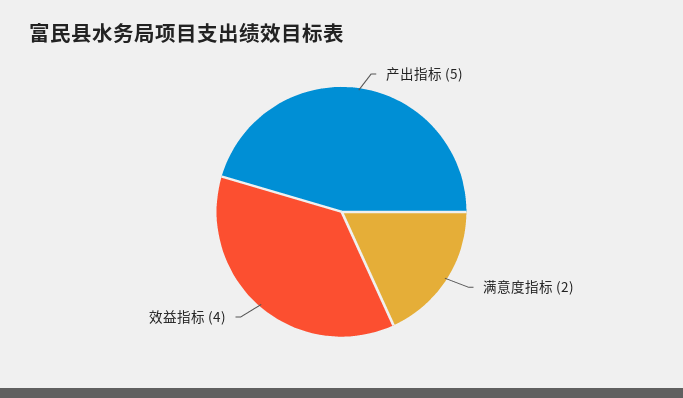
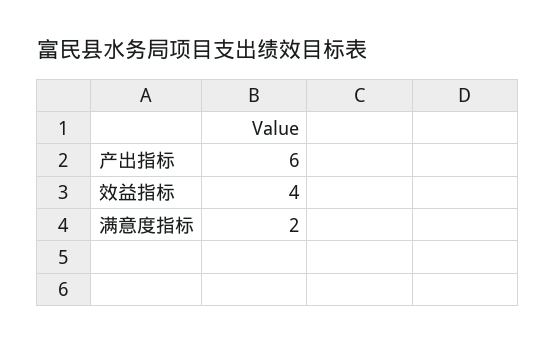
产出指标: 5 -> 6

